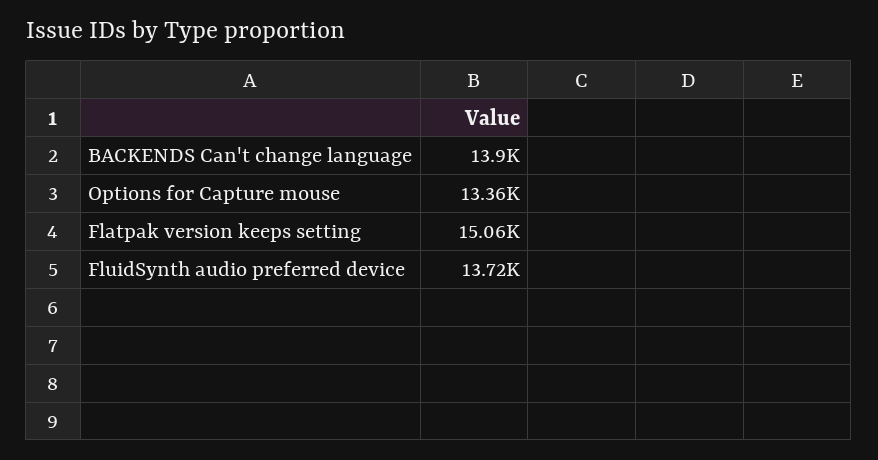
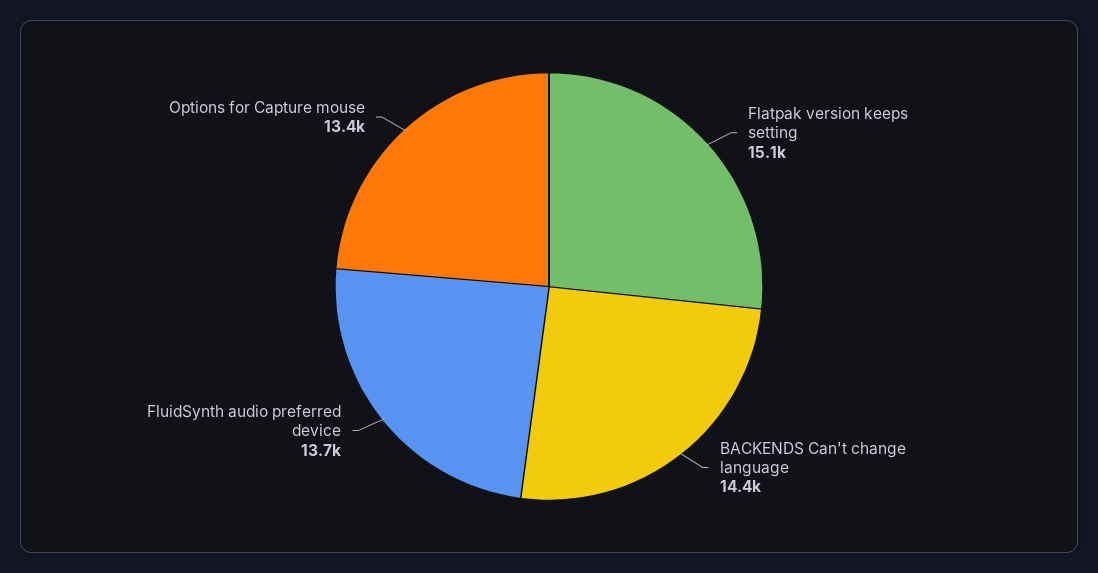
BACKENDS Can't change language: 13900 -> 14400

